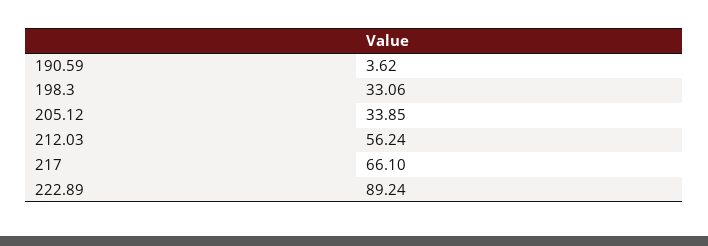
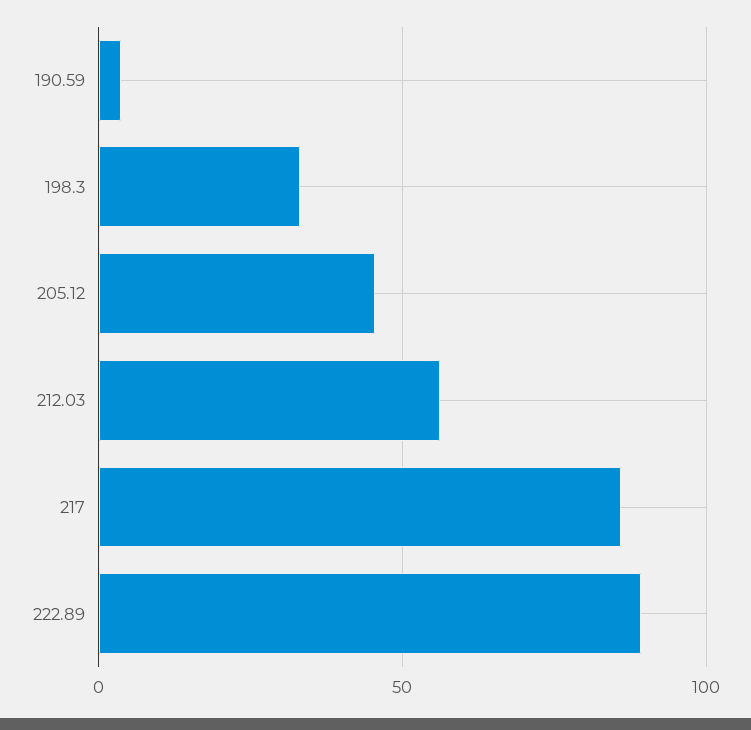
205.12: 33.85 -> 45
217: 66.1 -> 85

